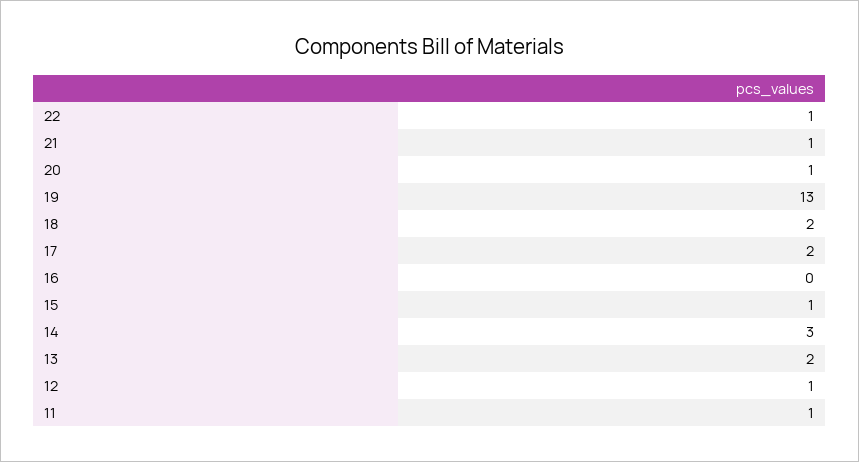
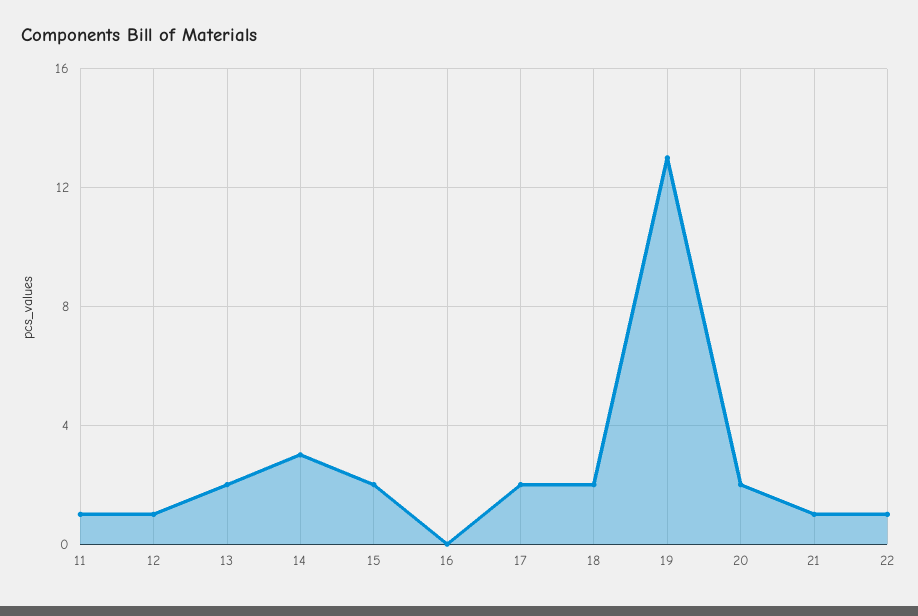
20: 1 -> 2
15: 1 -> 2

